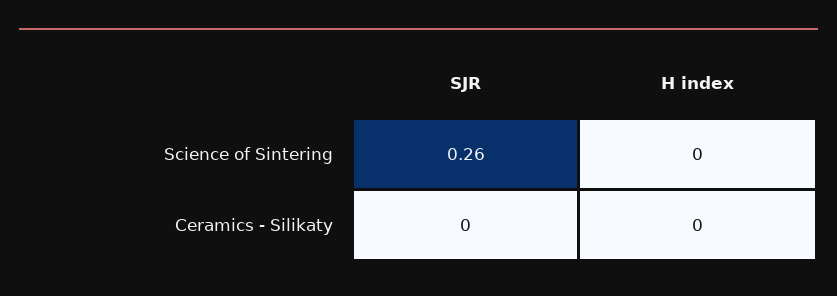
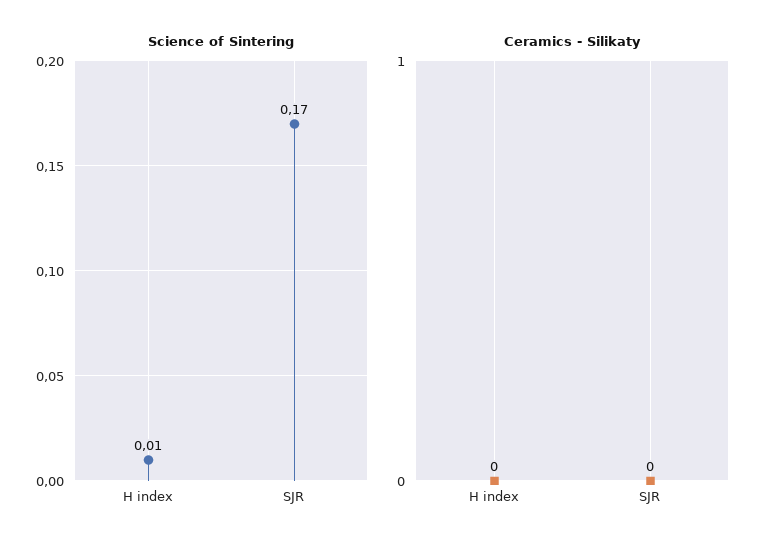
Science of Sintering, SJR: 0.26 -> 0.17
Science of Sintering, H index: 0 -> 0.01

